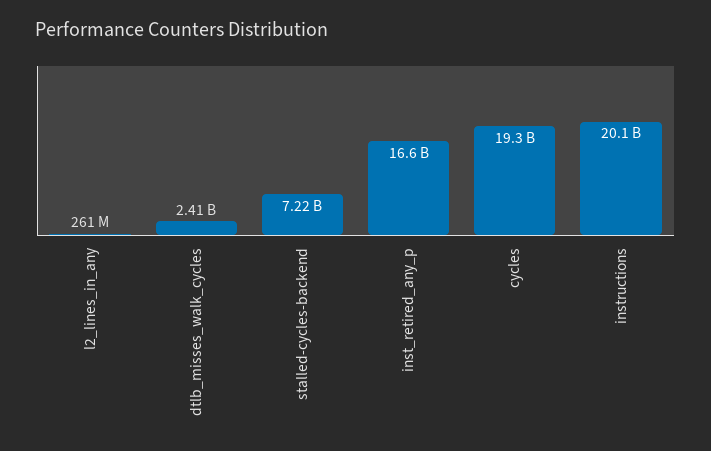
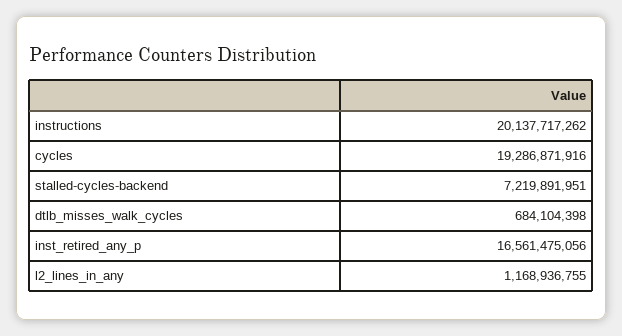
l2_lines_in_any: 261000000 -> 1168936755
dtlb_misses_walk_cycles: 2410000000 -> 684104398

